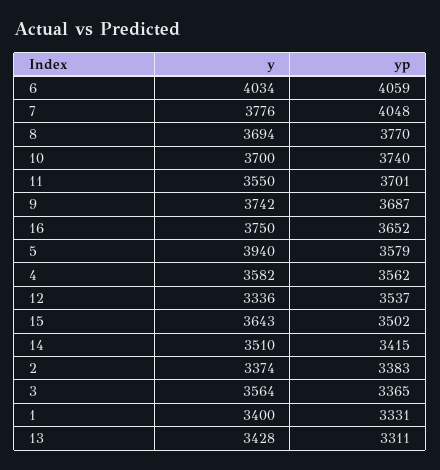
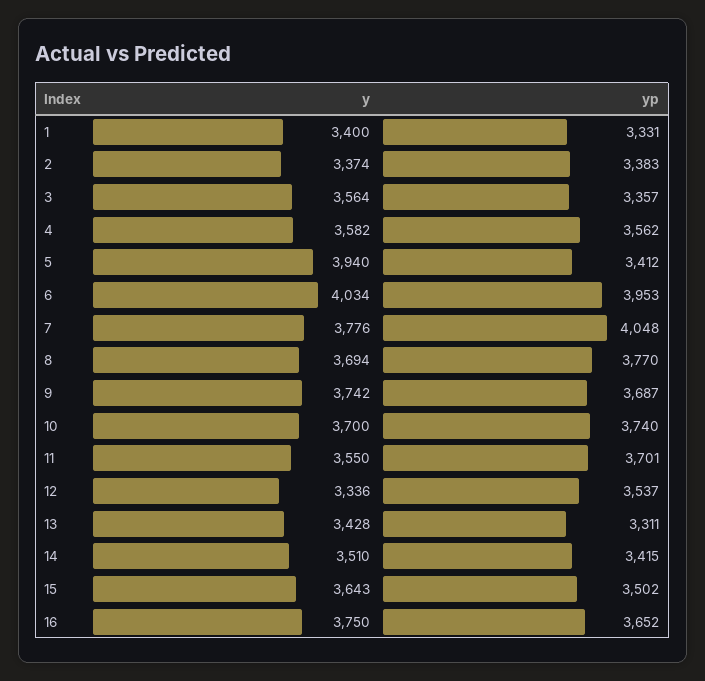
yp, 6: 4059 -> 3953
yp, 5: 3579 -> 3412
yp, 3: 3365 -> 3357

